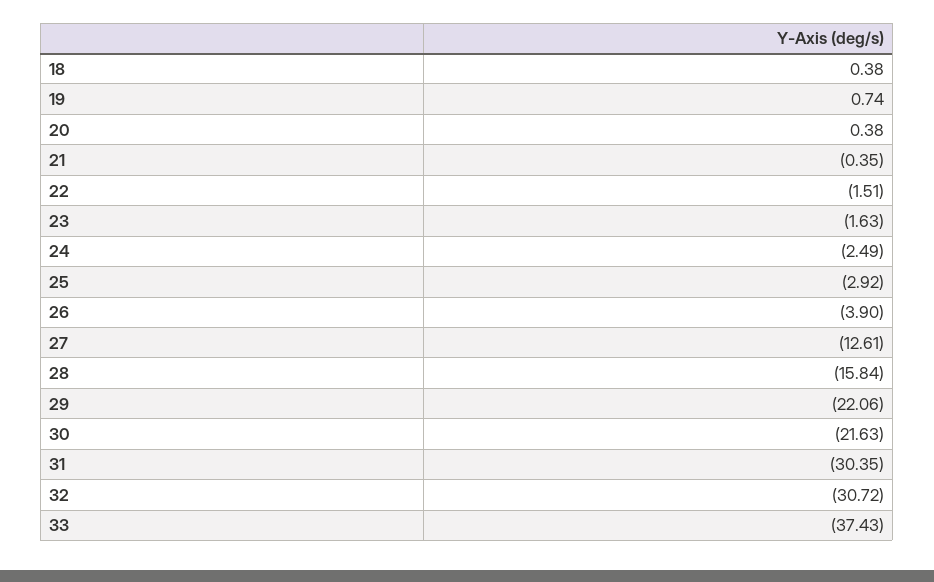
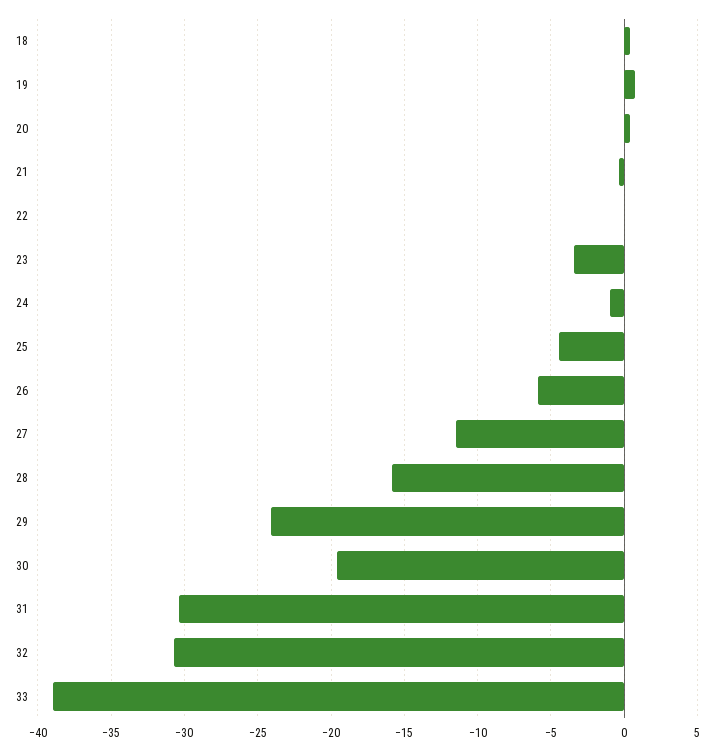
22: -1.51 -> 0
23: -1.63 -> -3.5
24: -2.49 -> -1
25: -2.92 -> -4.5
26: -3.9 -> -6
27: -12.61 -> -11.5
29: -22.06 -> -24
30: -21.63 -> -19.5
33: -37.43 -> -39

